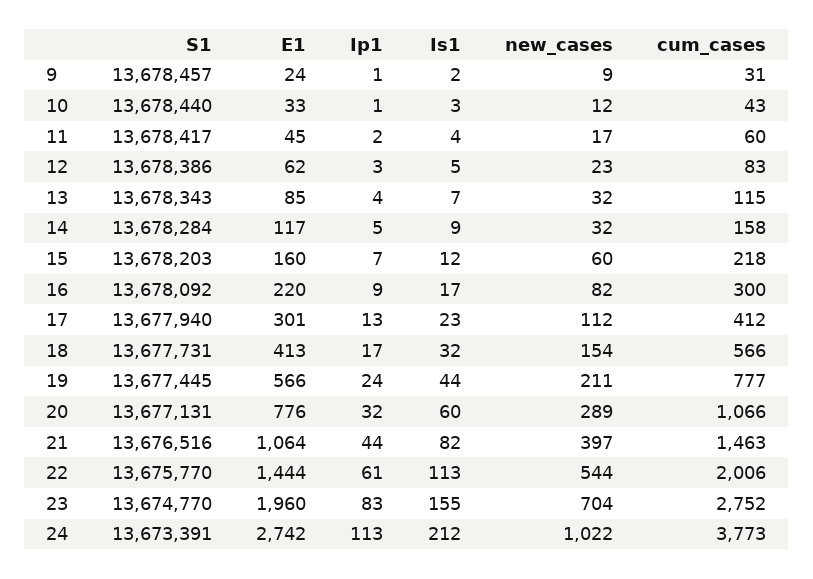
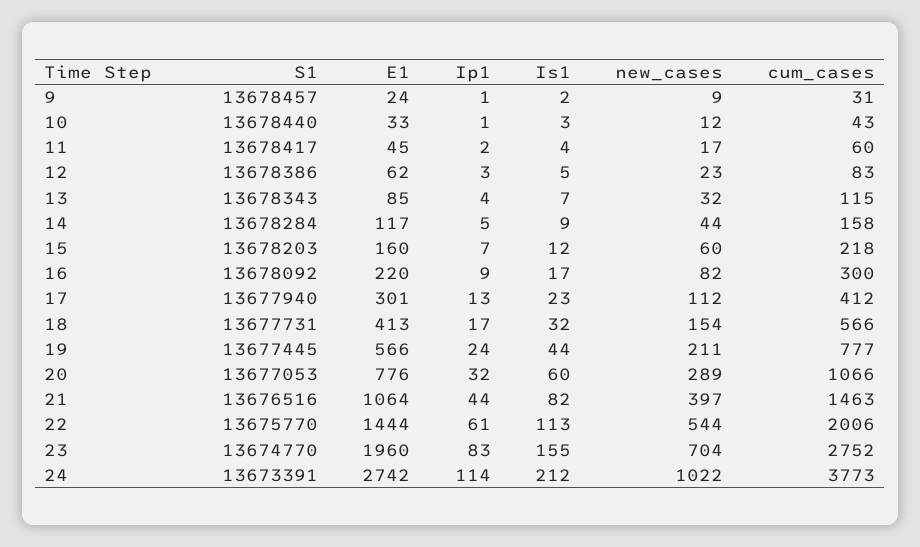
new_cases, 14: 32 -> 44
S1, 20: 13677131 -> 13677053
Ip1, 24: 113 -> 114

